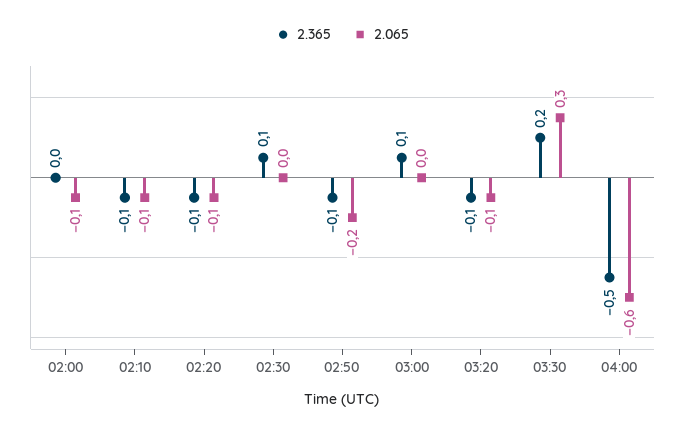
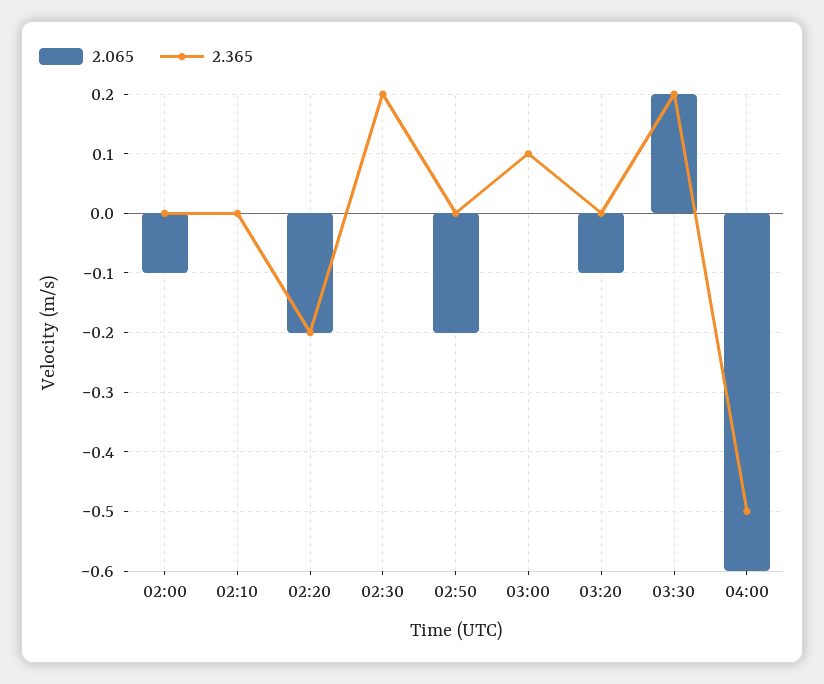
2.365, 02:10: -0.1 -> 0
2.065, 02:10: -0.1 -> 0
2.365, 02:20: -0.1 -> -0.2
2.065, 02:20: -0.1 -> -0.2
2.365, 02:30: 0.1 -> 0.2
2.365, 02:50: -0.1 -> 0
2.365, 03:20: -0.1 -> 0
2.065, 03:30: 0.3 -> 0.2

